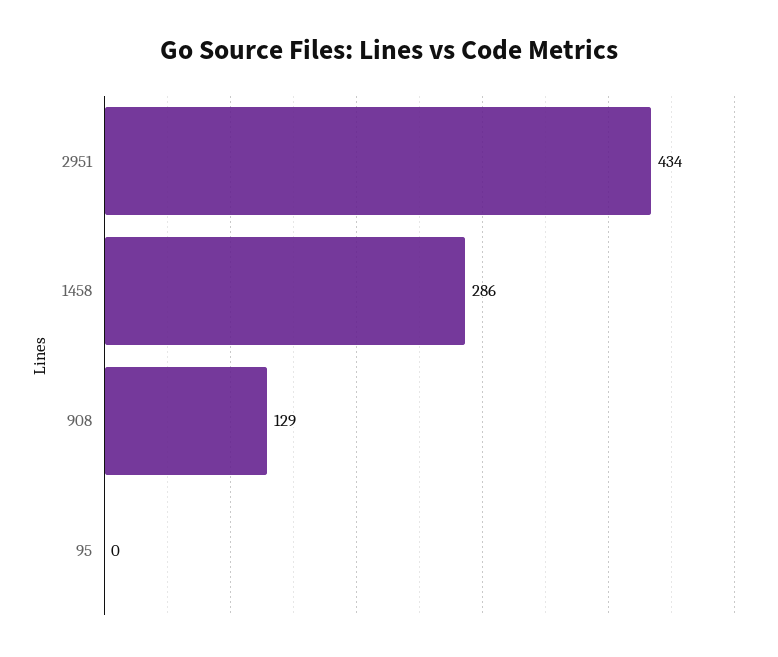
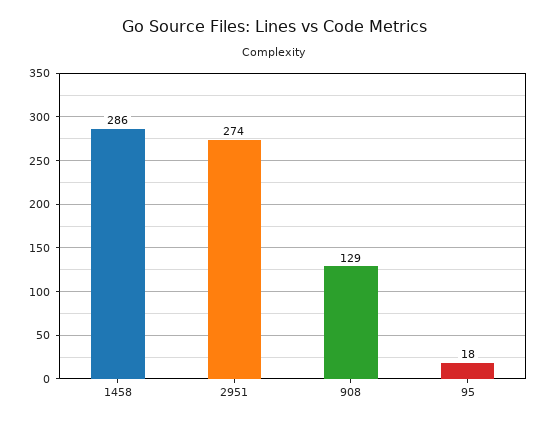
2951: 434 -> 274
95: 0 -> 18

